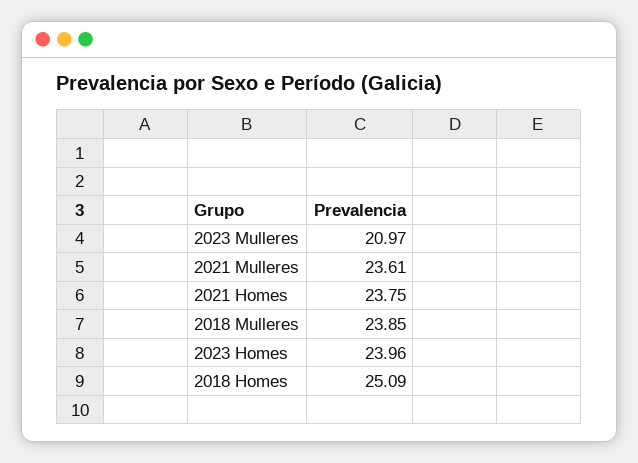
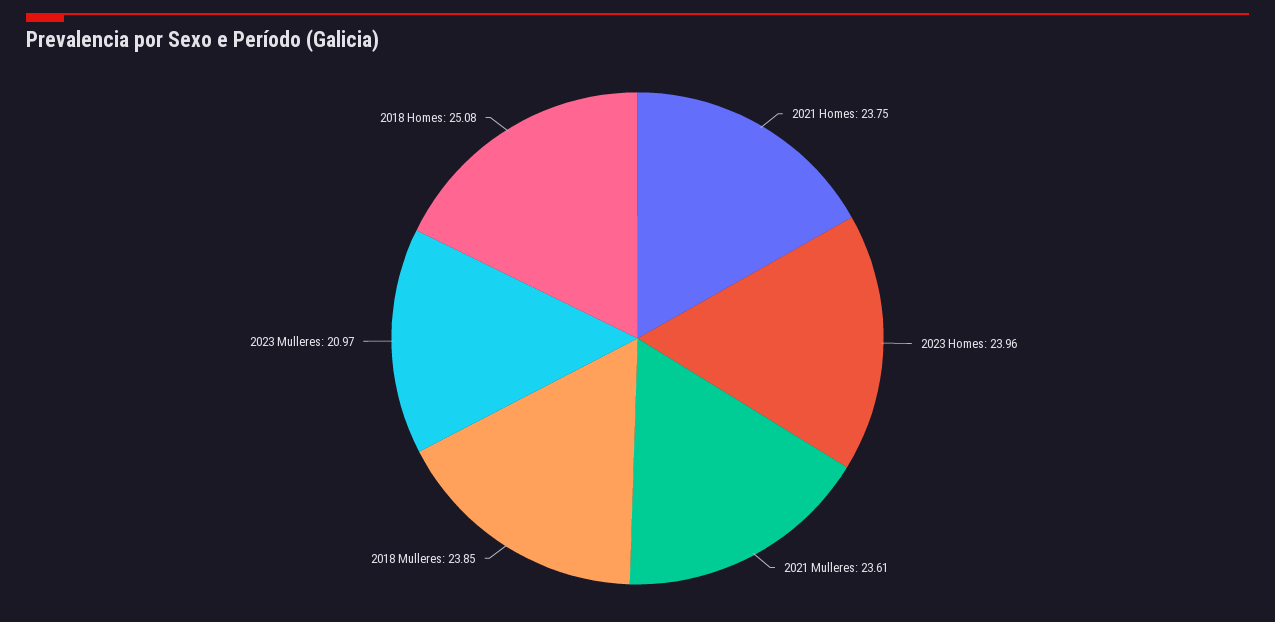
2018 Homes: 25.09 -> 25.08

